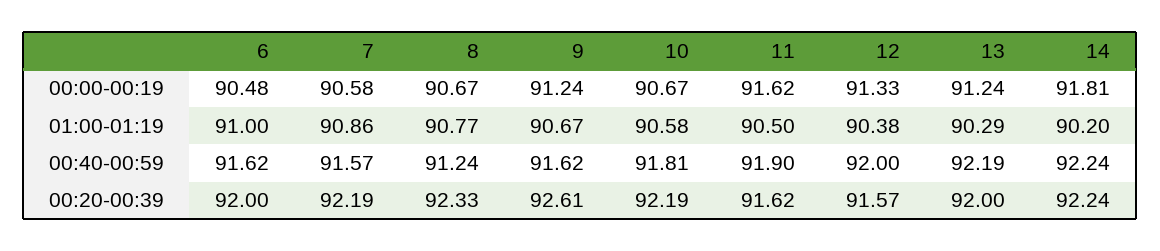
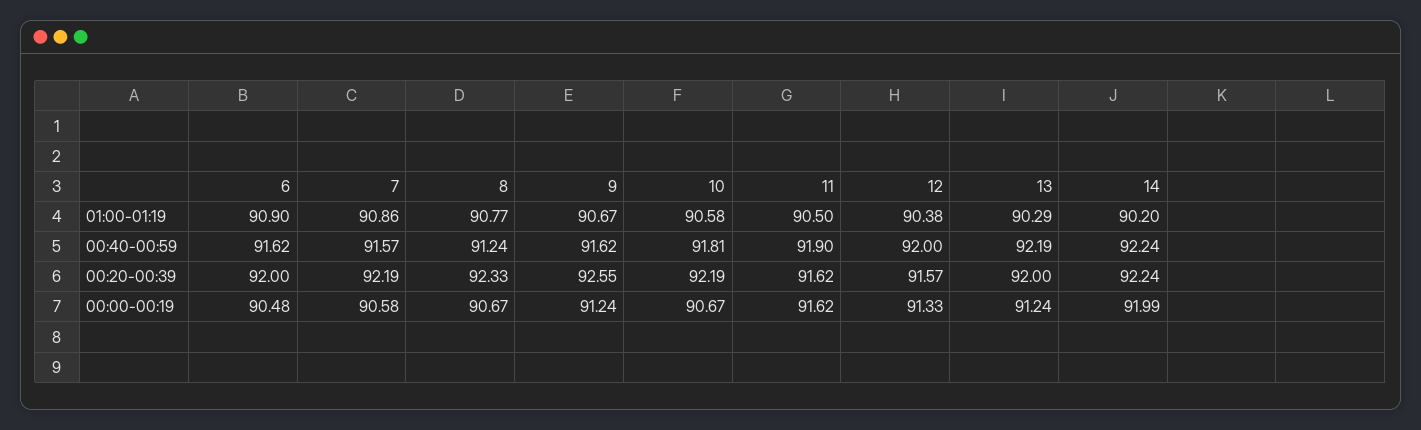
14, 00:00-00:19: 91.81 -> 91.99
6, 01:00-01:19: 91 -> 90.9
9, 00:20-00:39: 92.61 -> 92.55

